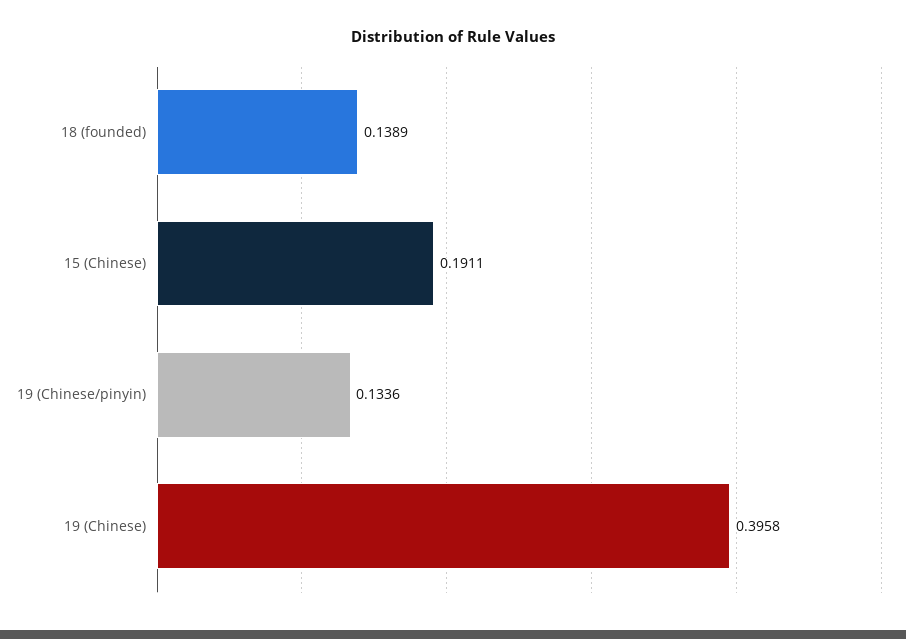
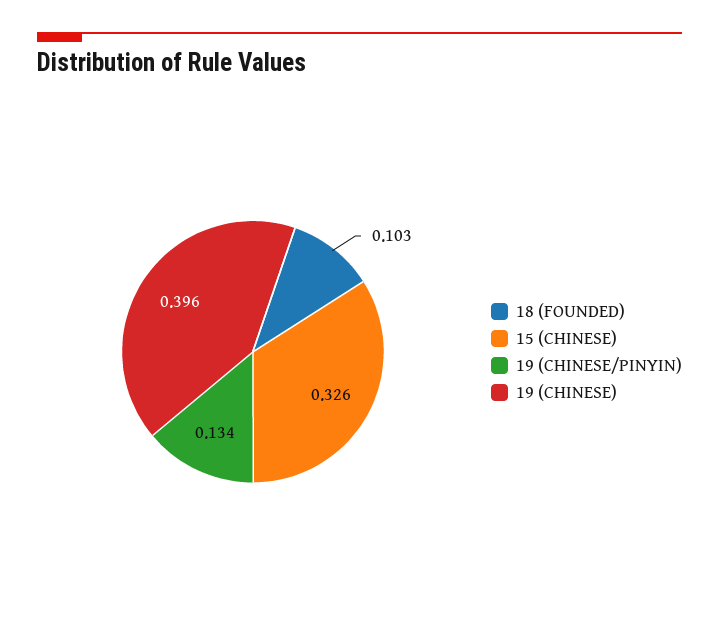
18 (founded): 0.1389 -> 0.103
15 (Chinese): 0.1911 -> 0.326

